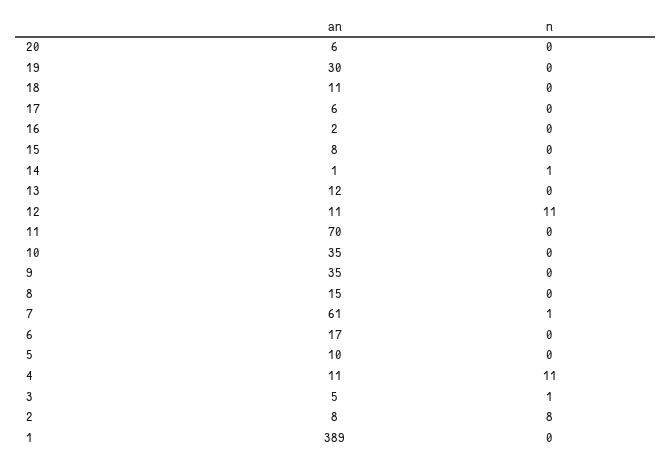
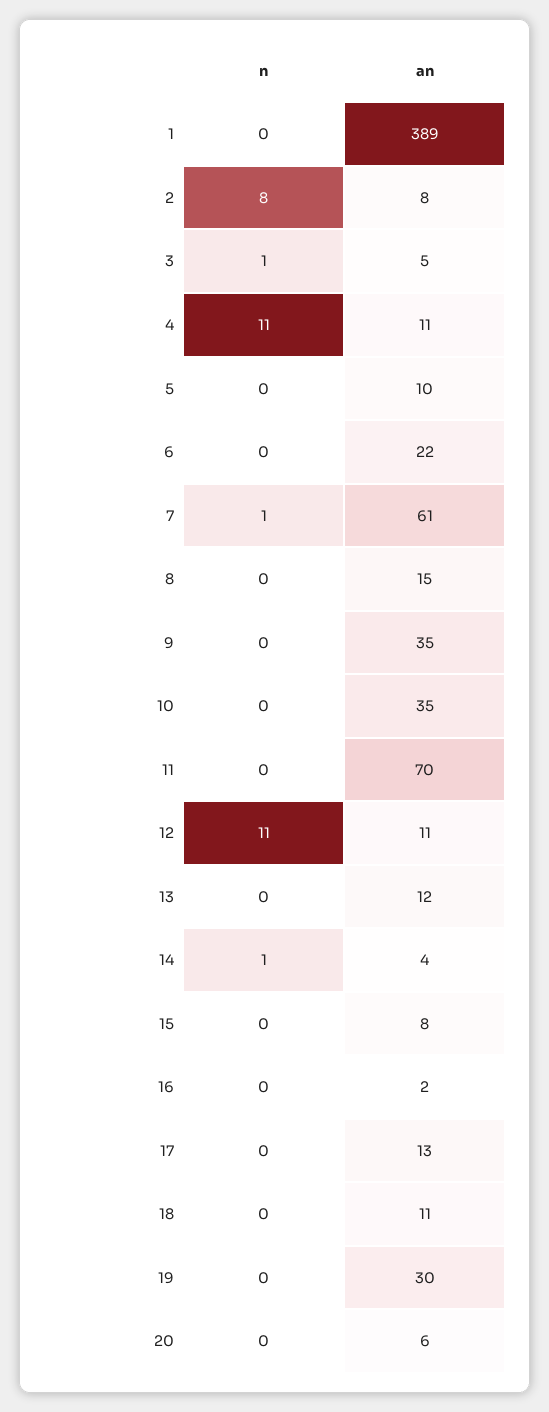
an, 17: 6 -> 13
an, 14: 1 -> 4
an, 6: 17 -> 22

